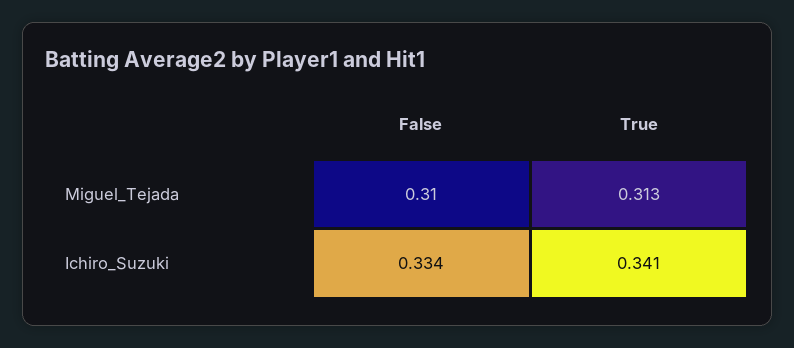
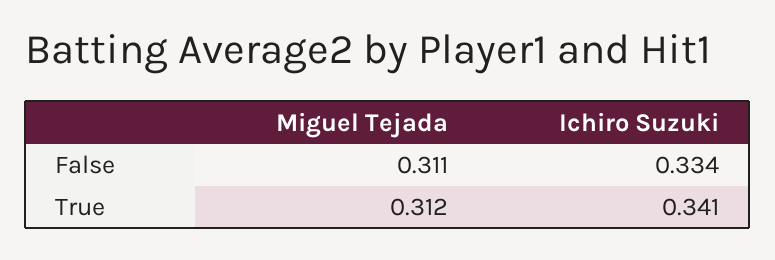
False, Miguel_Tejada: 0.31 -> 0.311
True, Miguel_Tejada: 0.313 -> 0.312

